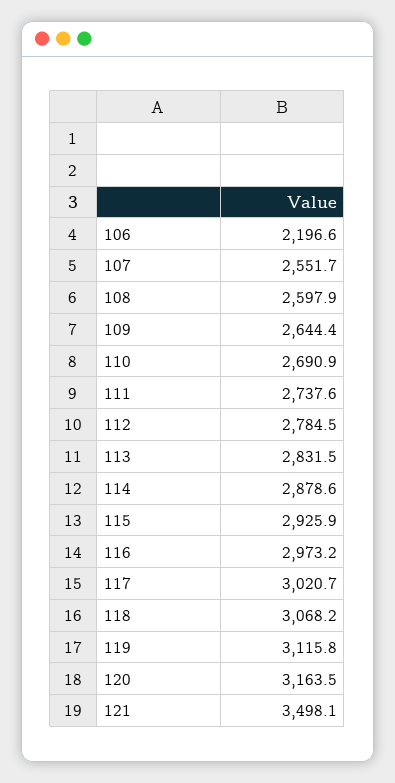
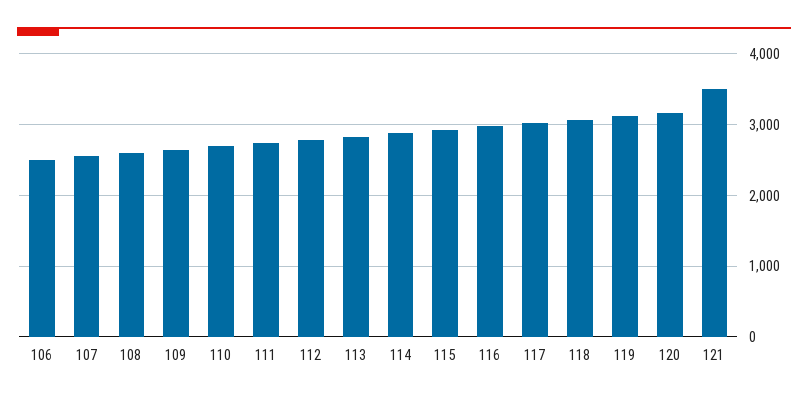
106: 2196.6 -> 2500

